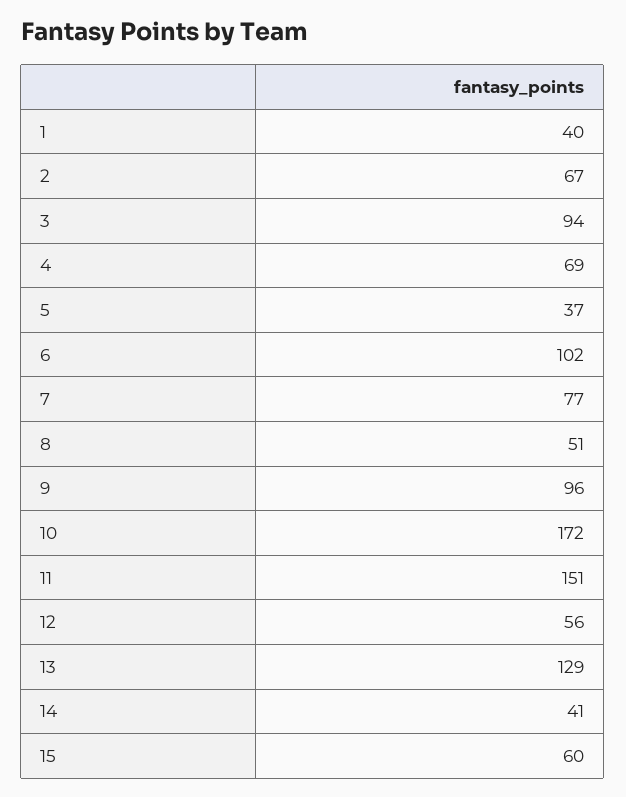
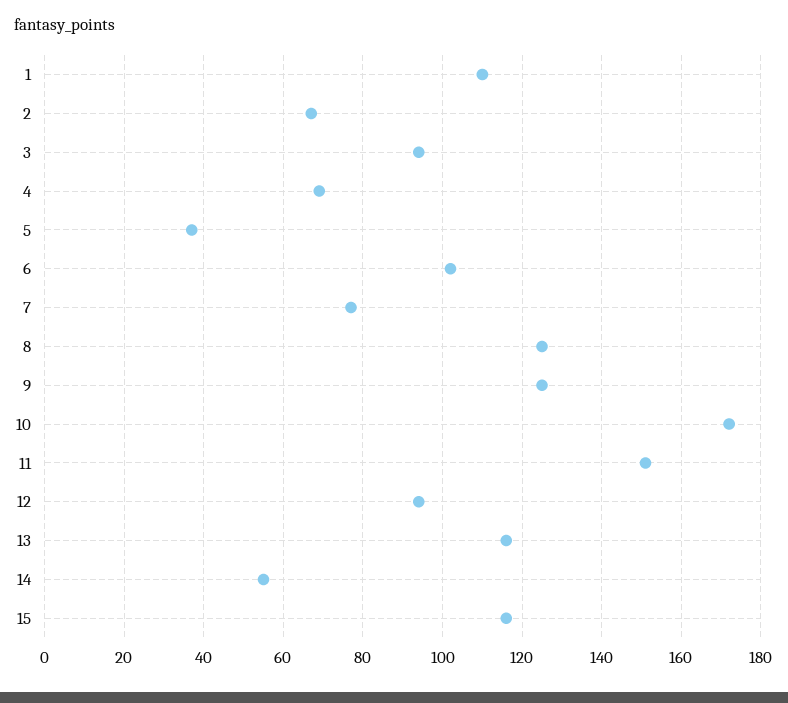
1: 40 -> 110
8: 51 -> 125
9: 96 -> 125
12: 56 -> 95
13: 129 -> 115
14: 41 -> 55
15: 60 -> 115

